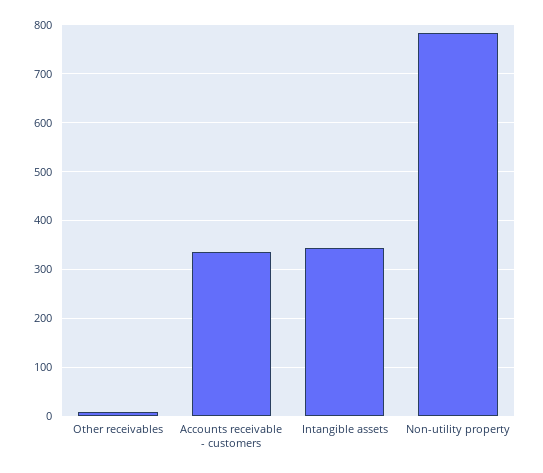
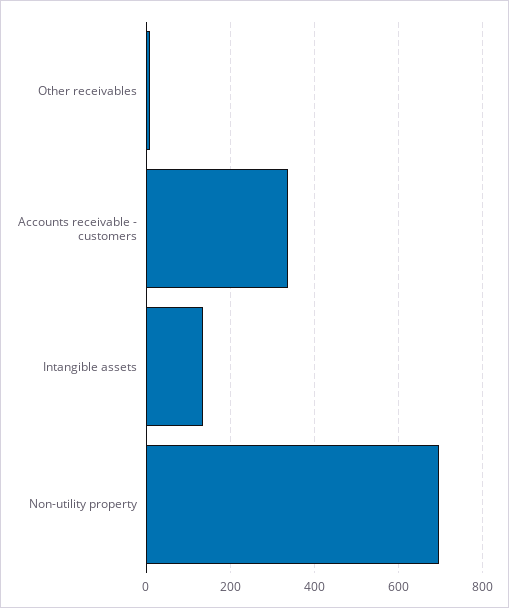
Intangible assets: 340 -> 140
Non-utility property: 780 -> 700

